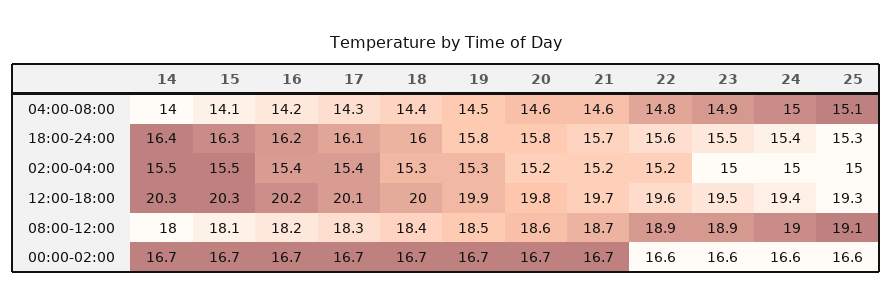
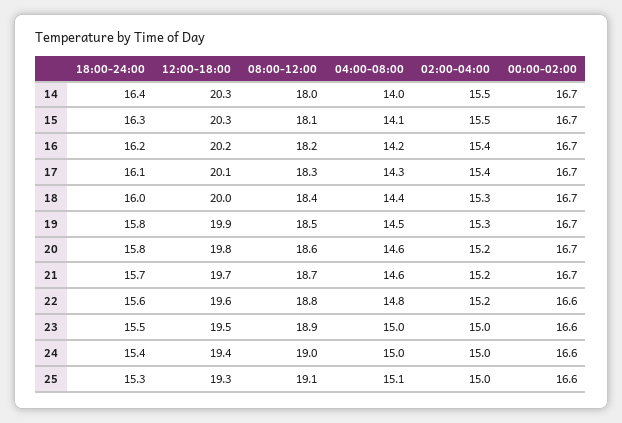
23, 04:00-08:00: 14.9 -> 15
22, 08:00-12:00: 18.9 -> 18.8

